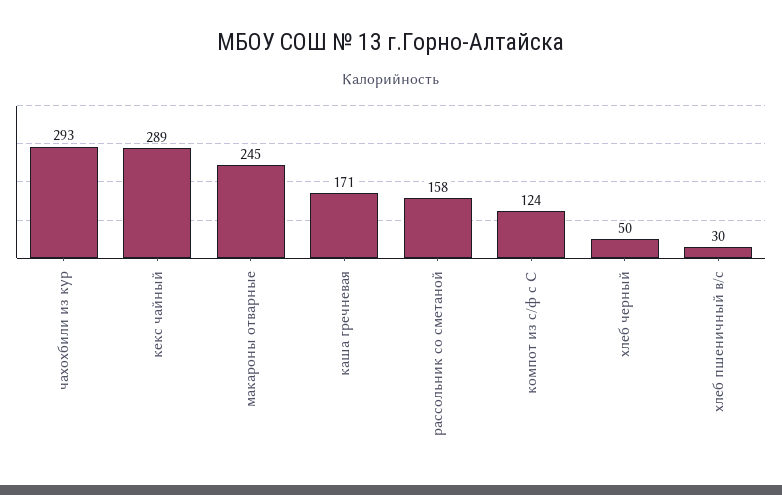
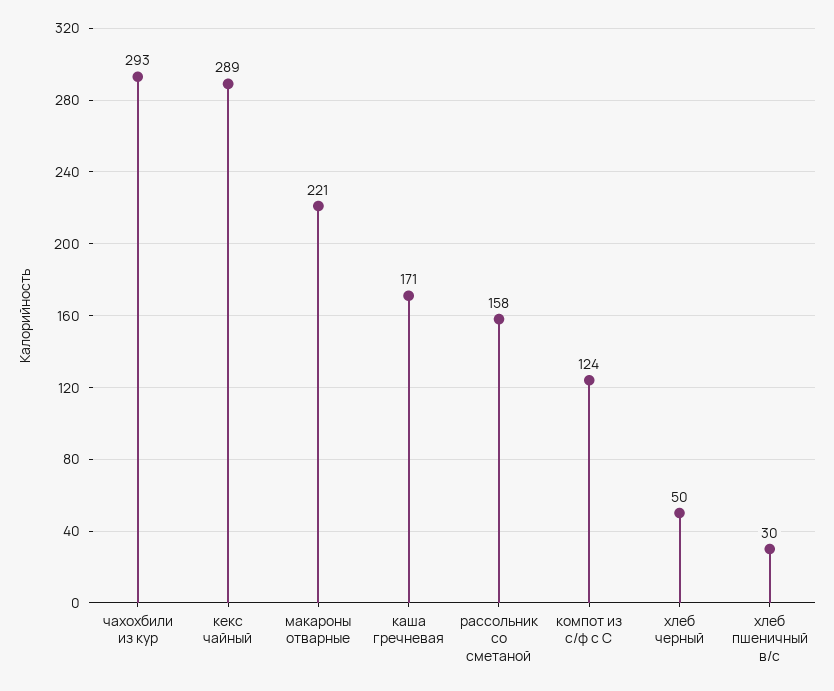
макароны отварные: 245 -> 221

